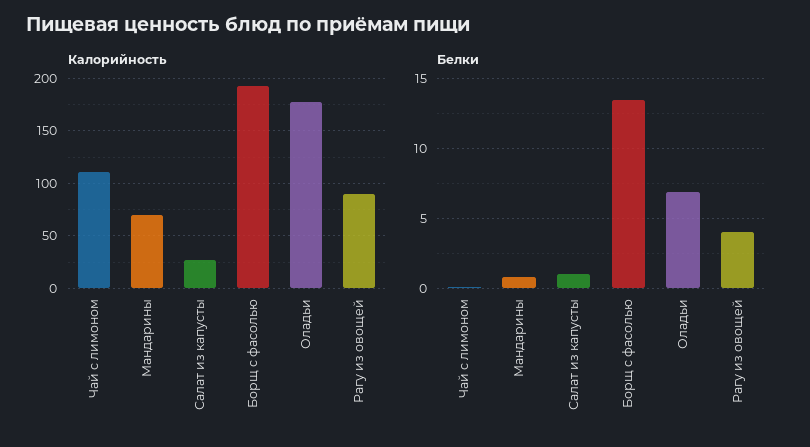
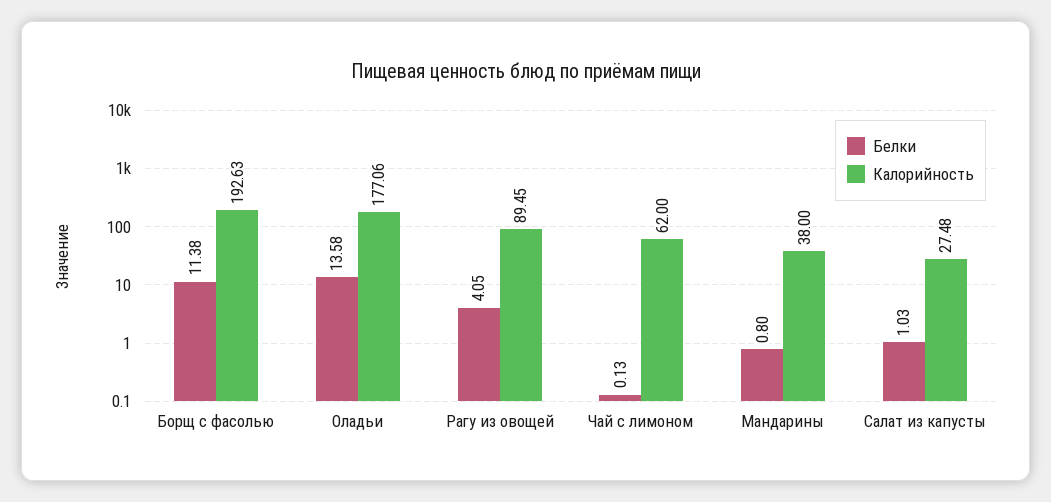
Калорийность, Чай с лимоном: 110 -> 62
Калорийность, Мандарины: 70 -> 38
Белки, Борщ с фасолью: 13.5 -> 11.38
Белки, Оладьи: 7 -> 13.58

